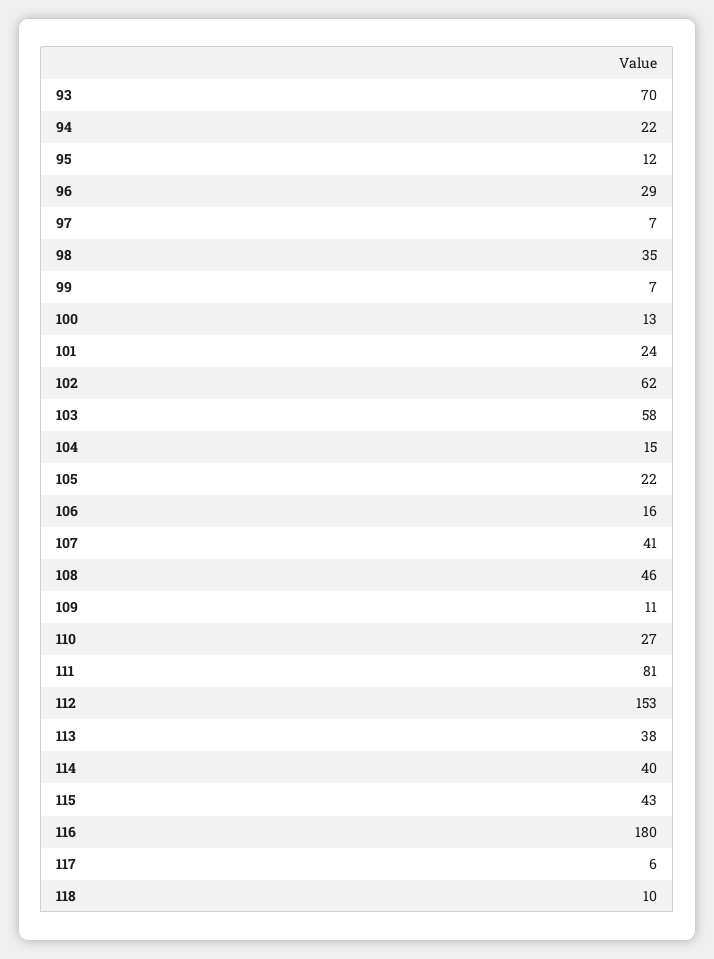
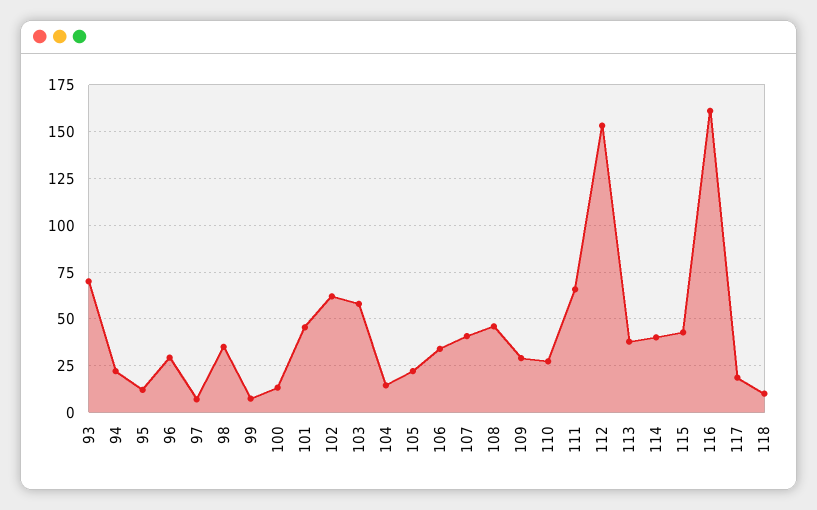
101: 24 -> 45
106: 16 -> 35
109: 11 -> 30
111: 81 -> 65
116: 180 -> 160
117: 6 -> 20

